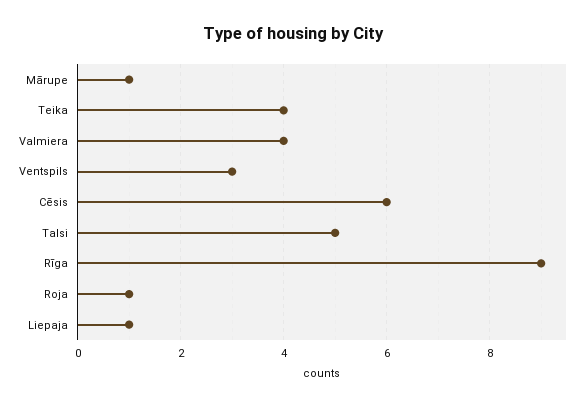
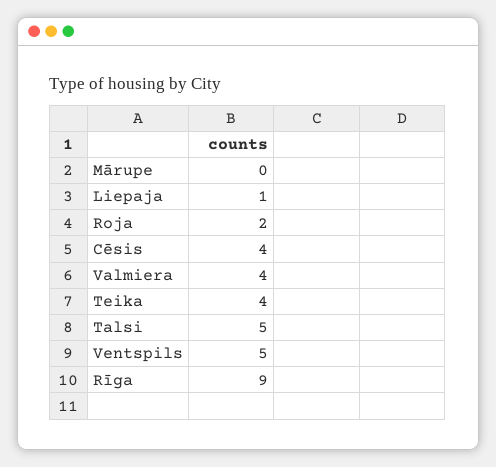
Mārupe: 1 -> 0
Ventspils: 3 -> 5
Cēsis: 6 -> 4
Roja: 1 -> 2

